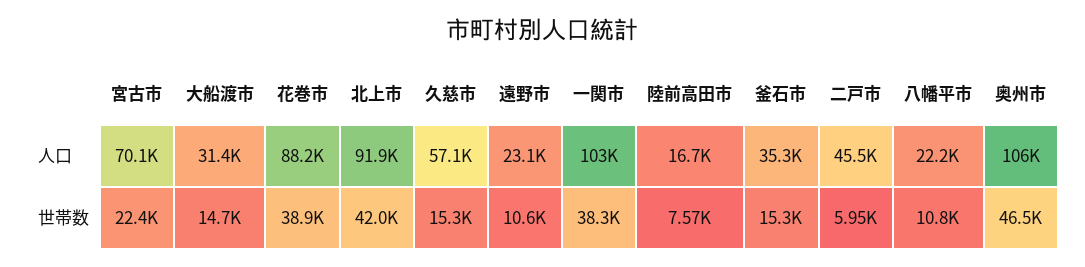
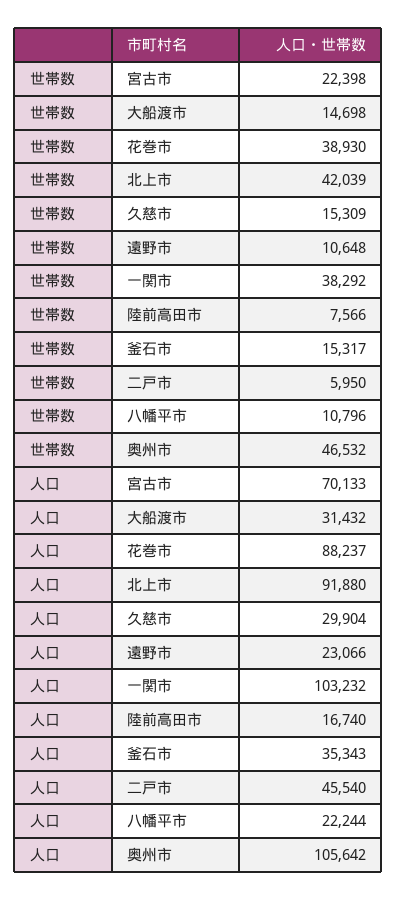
久慈市, 人口: 57100 -> 29904

